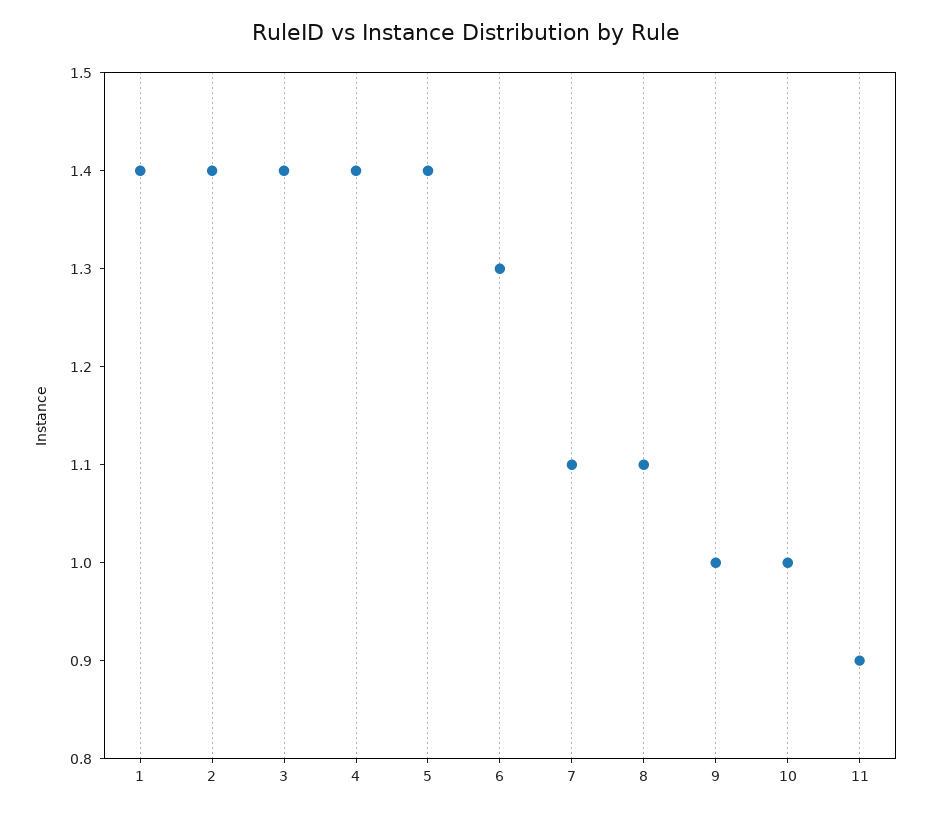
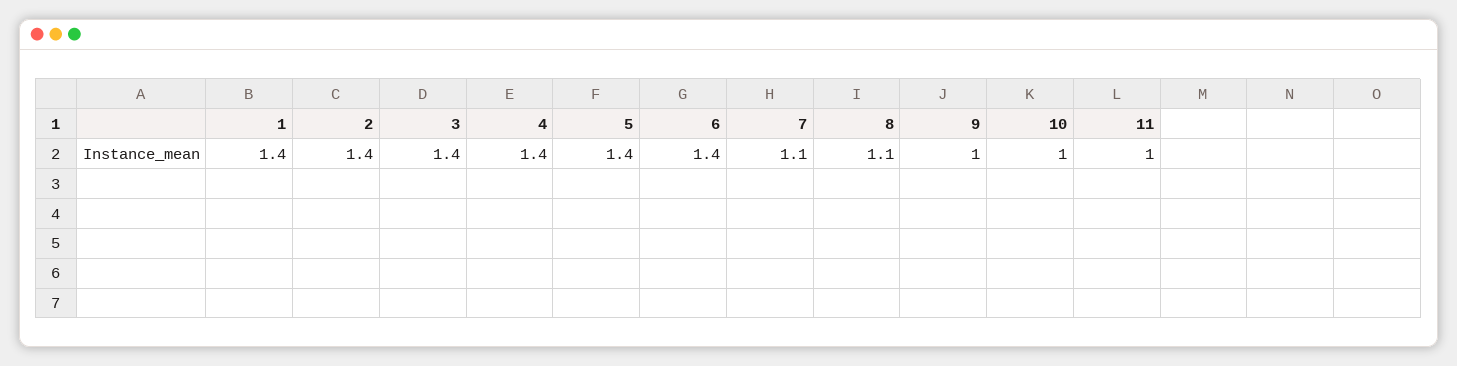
6: 1.3 -> 1.4
11: 0.9 -> 1

